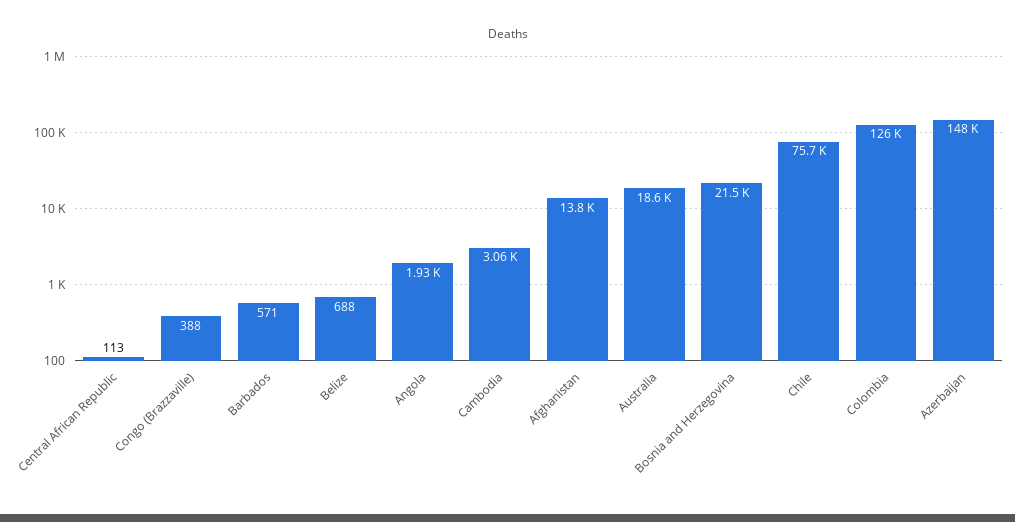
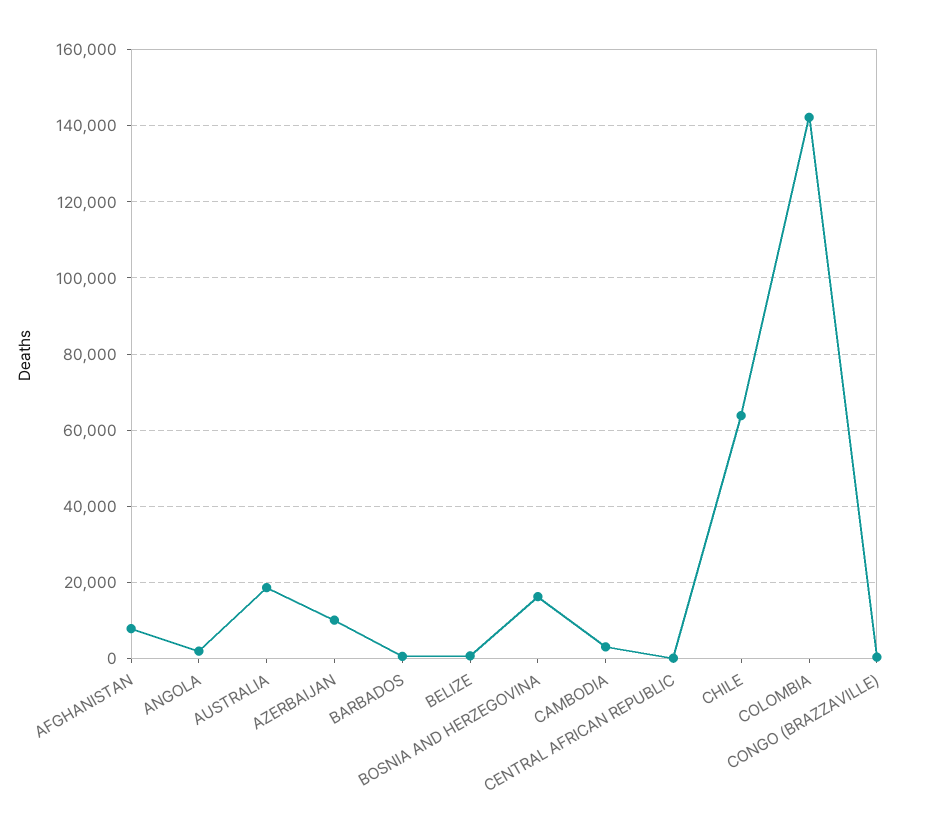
Afghanistan: 13800 -> 8000
Bosnia and Herzegovina: 21500 -> 16000
Chile: 75700 -> 64000
Colombia: 126000 -> 142000
Azerbaijan: 148000 -> 10000

